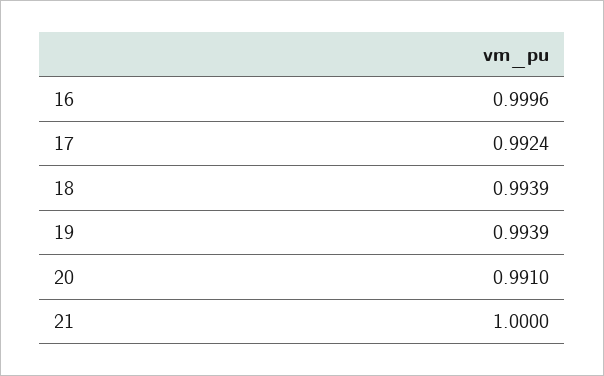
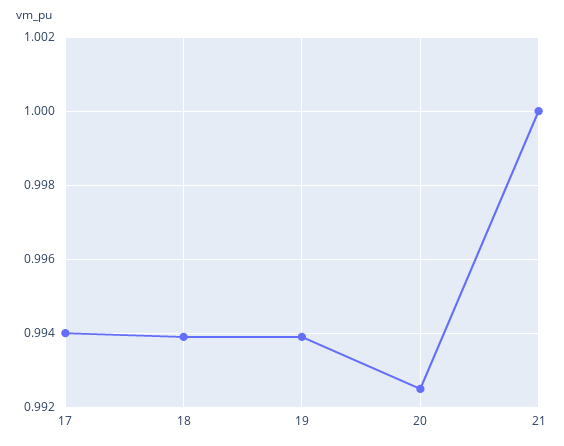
16: 0.9996 -> none
17: 0.9924 -> 0.994
20: 0.991 -> 0.9925

